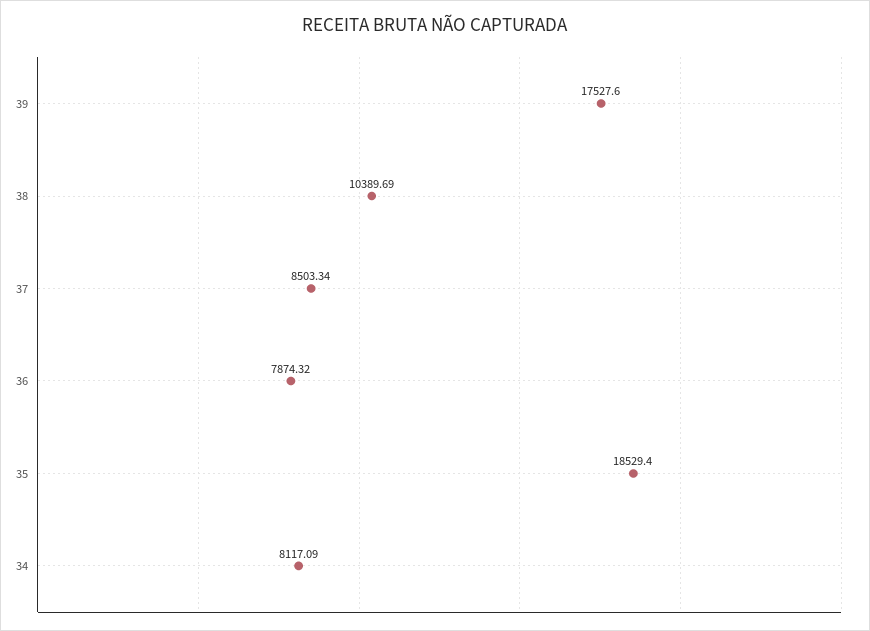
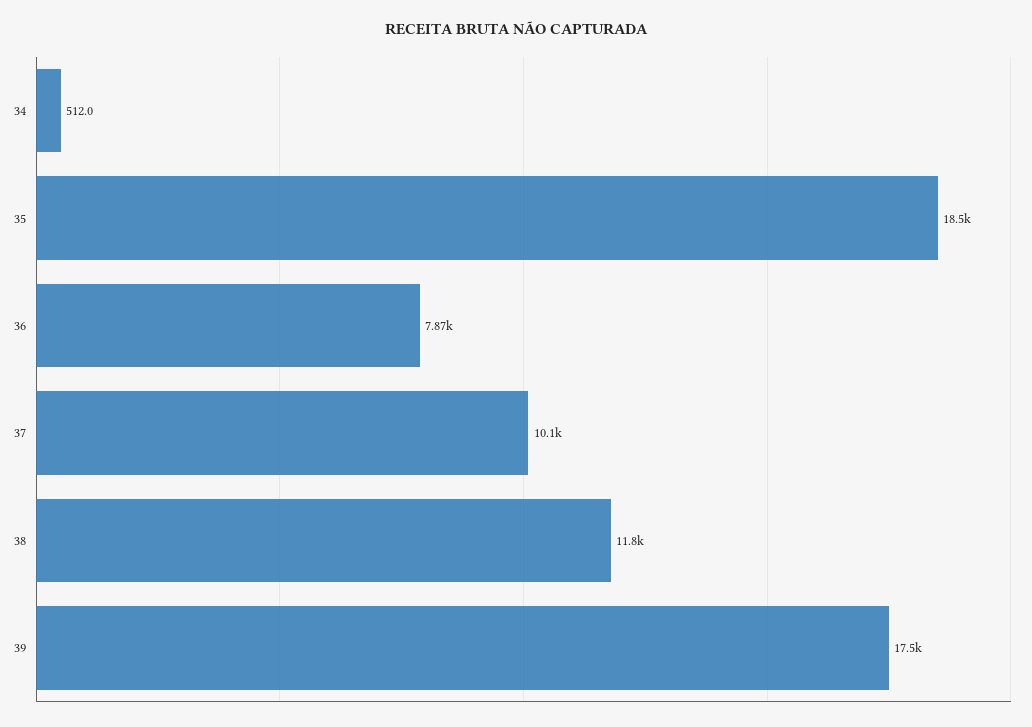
38: 10389.69 -> 11800
37: 8503.34 -> 10100
34: 8117.09 -> 512

